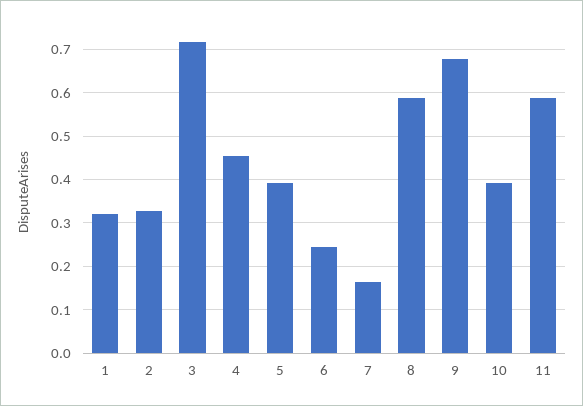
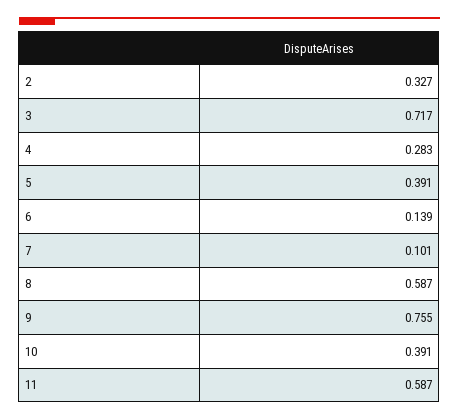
1: 0.32 -> none
4: 0.46 -> 0.283
6: 0.24 -> 0.139
7: 0.16 -> 0.101
9: 0.68 -> 0.755

